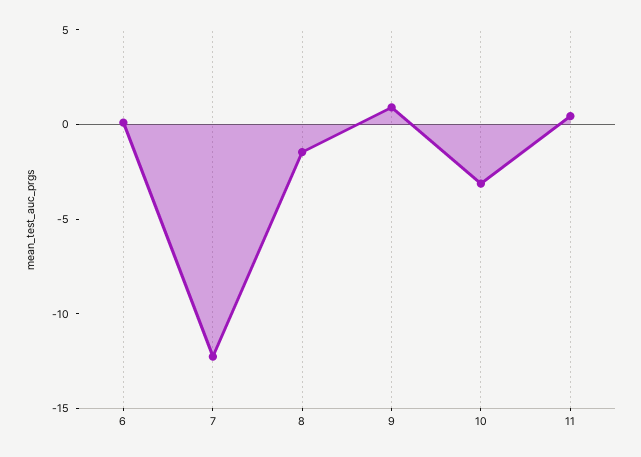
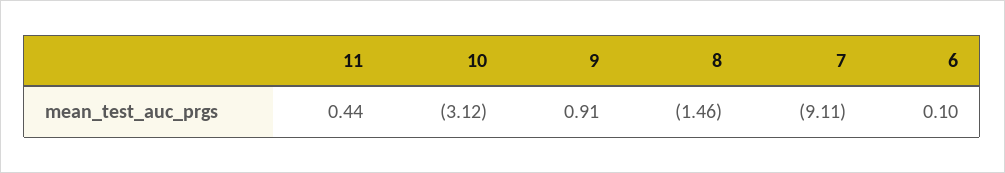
7: -12 -> -9.11

